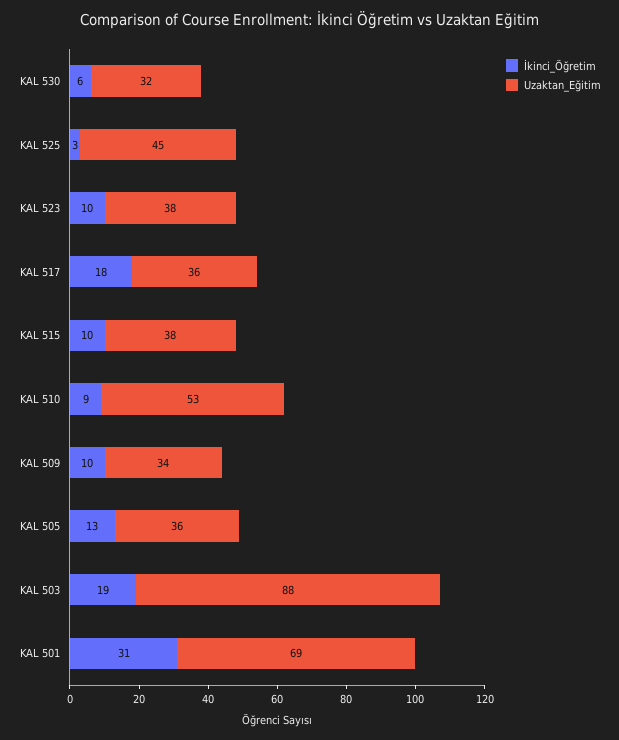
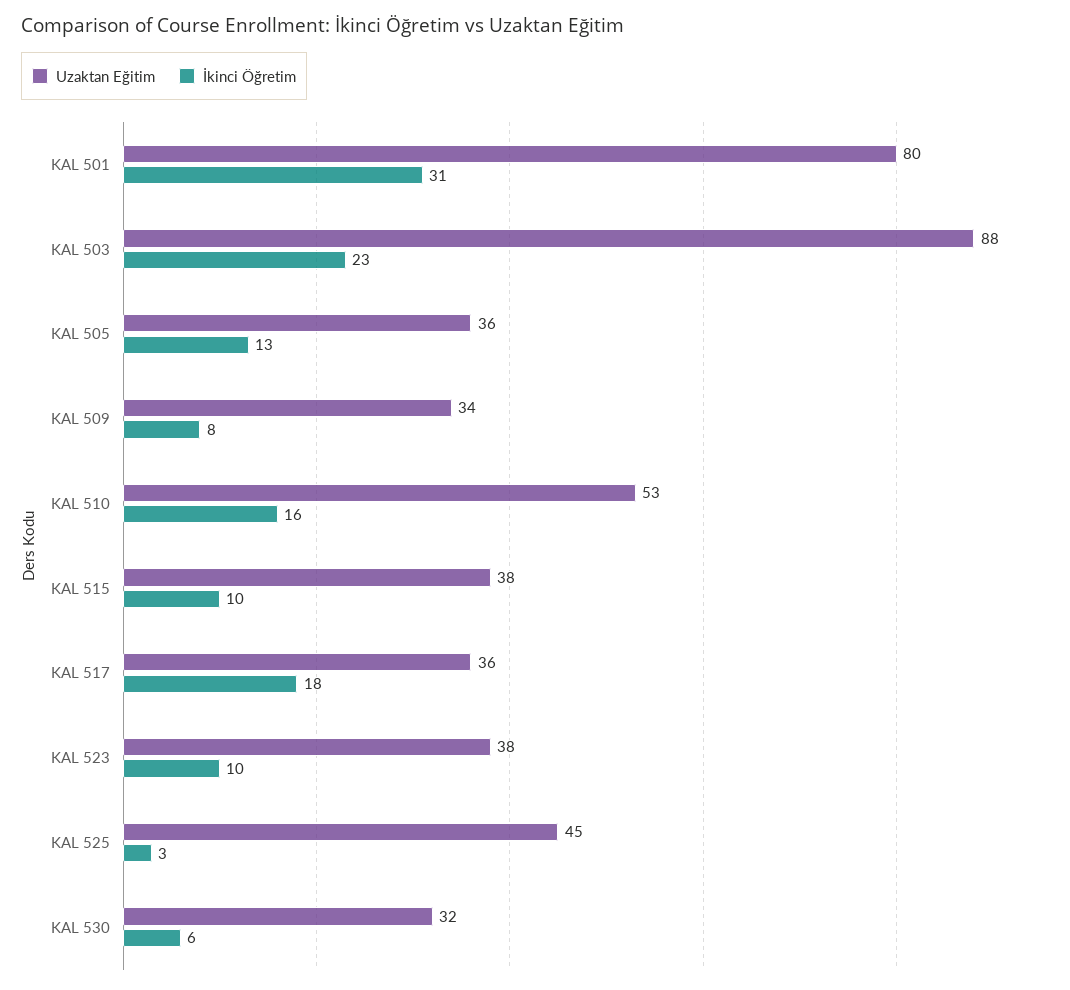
İkinci_Öğretim, KAL 510: 9 -> 16
İkinci_Öğretim, KAL 509: 10 -> 8
İkinci_Öğretim, KAL 503: 19 -> 23
Uzaktan_Eğitim, KAL 501: 69 -> 80

